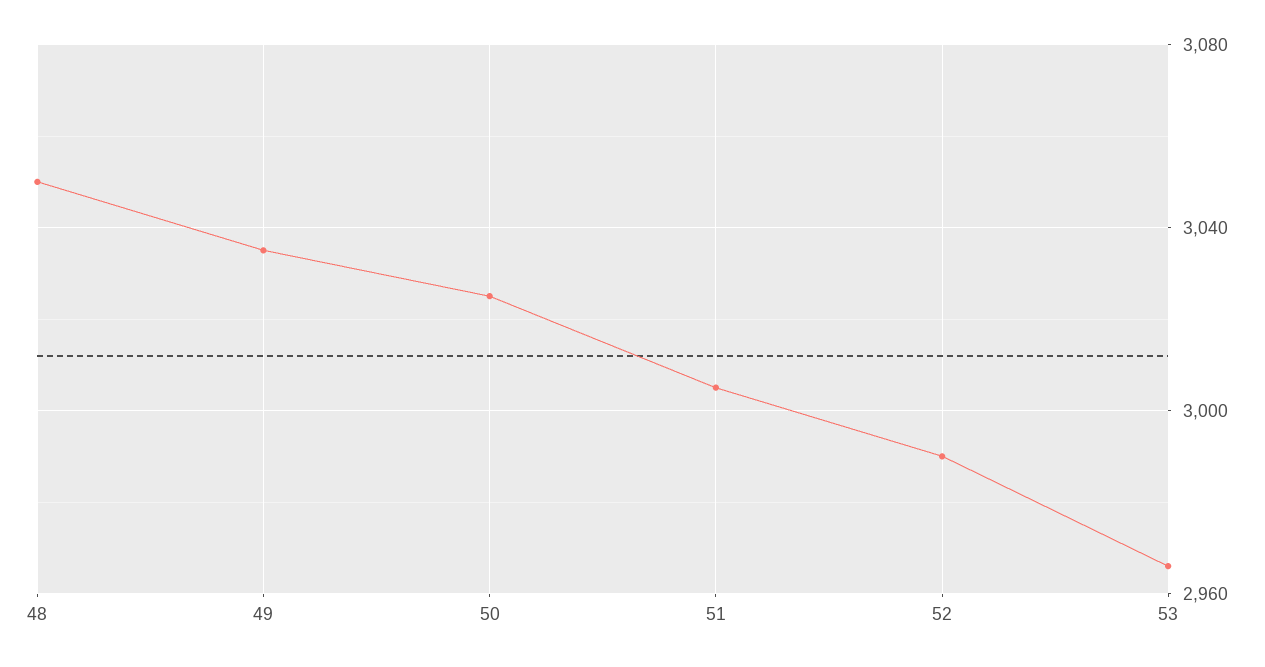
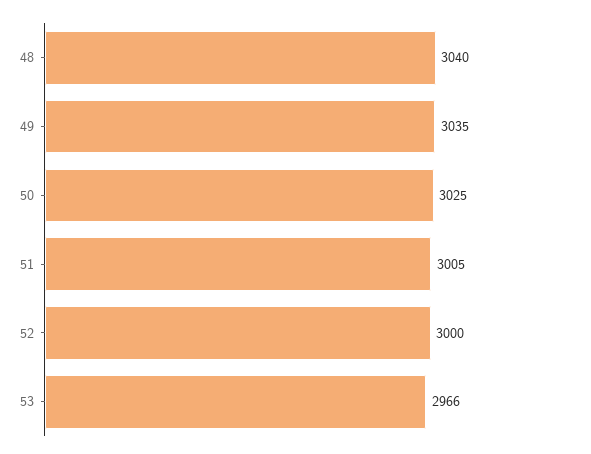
48: 3050 -> 3040
52: 2990 -> 3000

